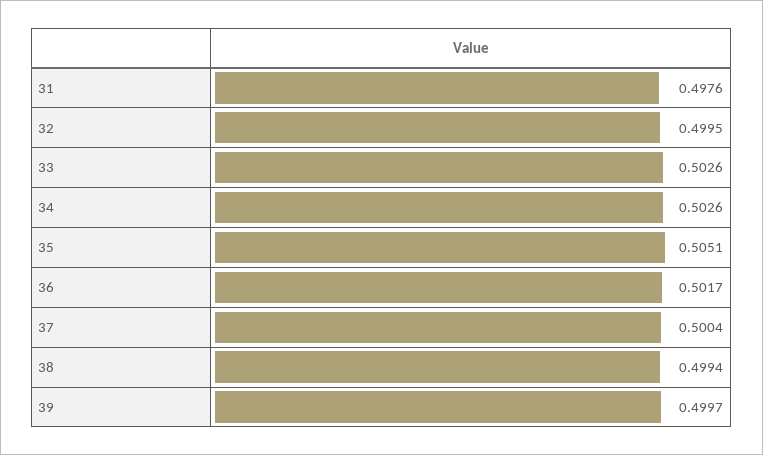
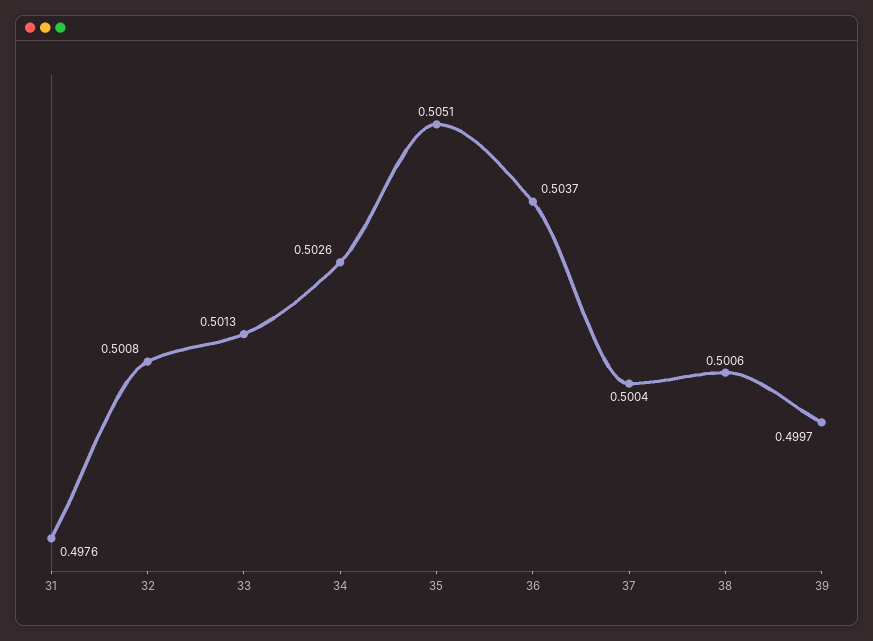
32: 0.4995 -> 0.5008
33: 0.5026 -> 0.5013
36: 0.5017 -> 0.5037
38: 0.4994 -> 0.5006

